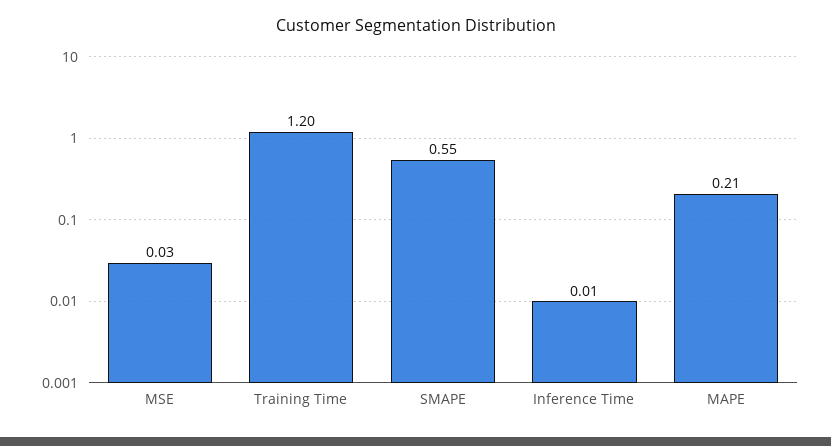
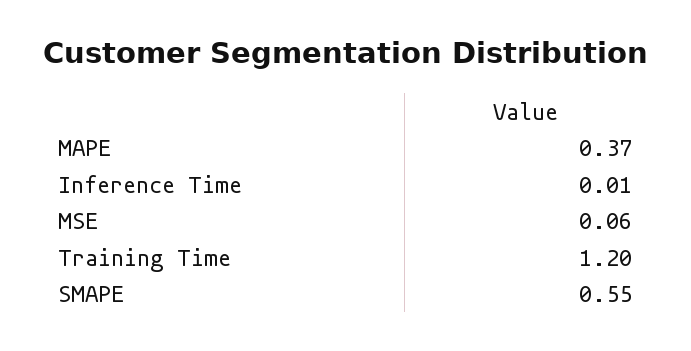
MSE: 0.03 -> 0.06
MAPE: 0.21 -> 0.37

